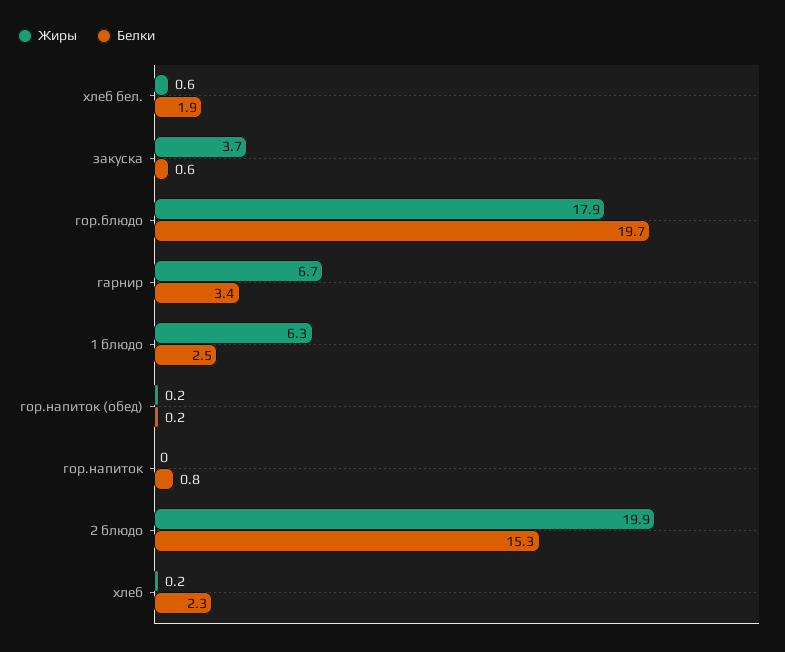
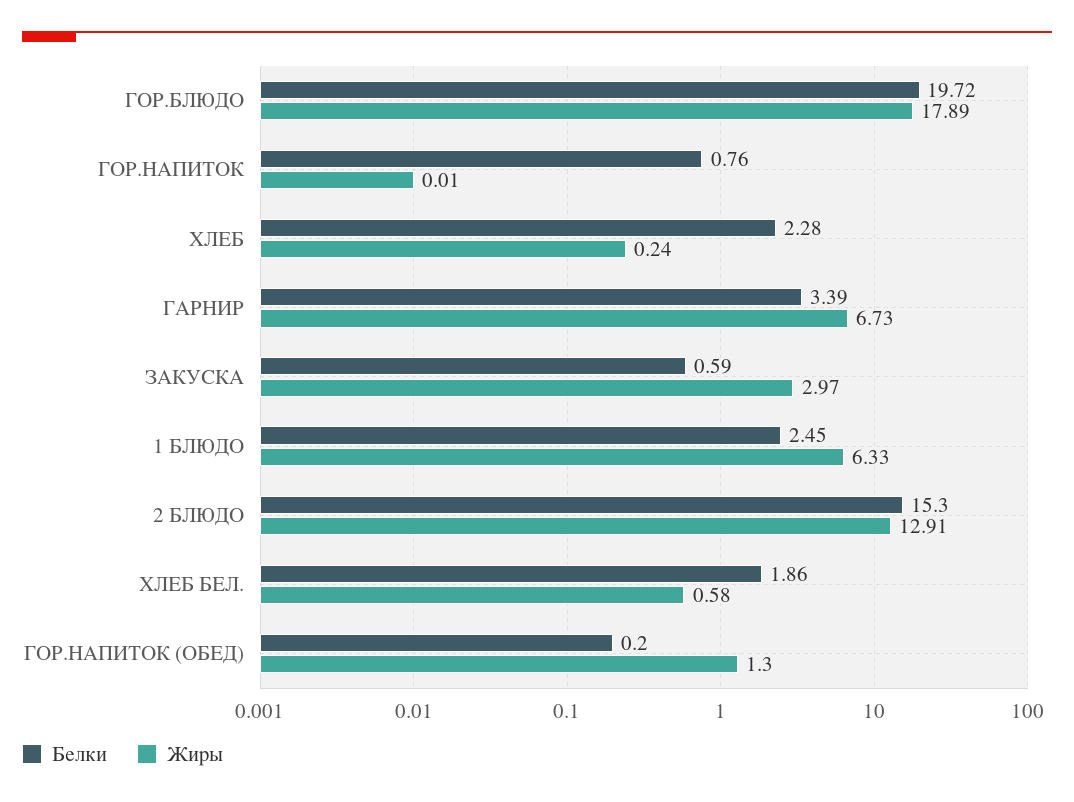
Жиры, закуска: 3.7 -> 2.97
Жиры, гор.напиток (обед): 0.2 -> 1.3
Жиры, 2 блюдо: 19.9 -> 12.91

